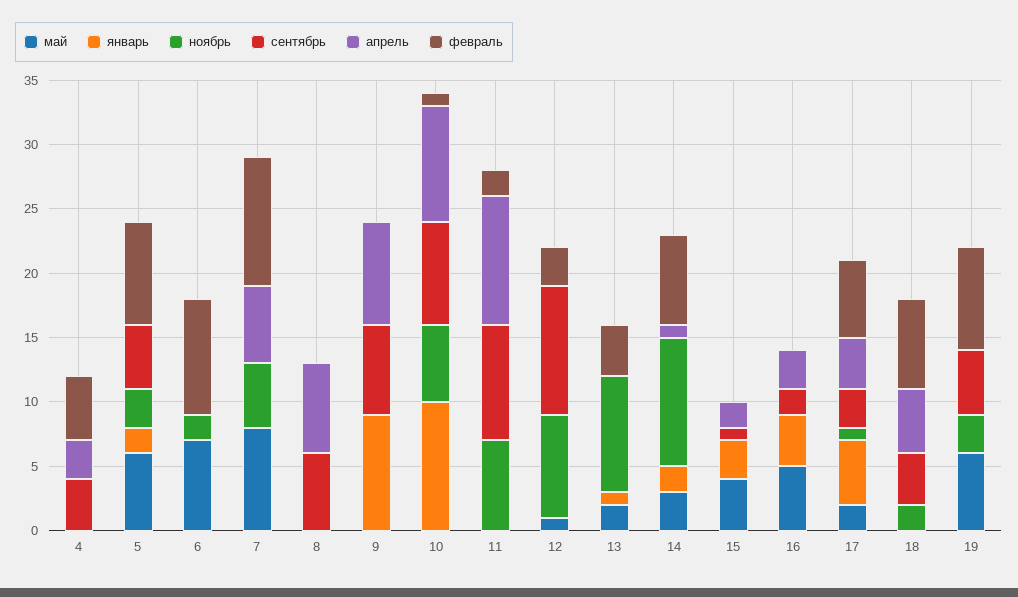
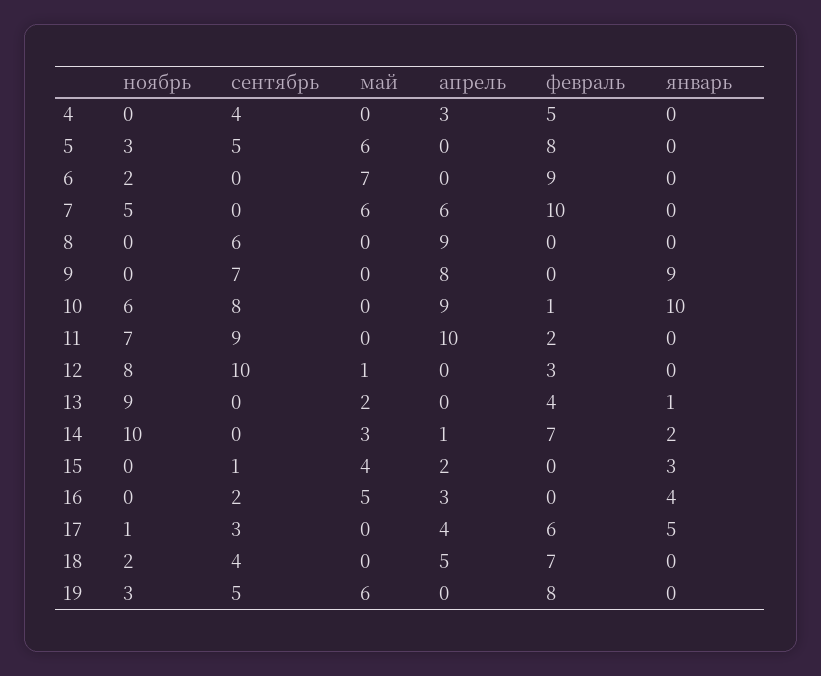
январь, 5: 2 -> 0
май, 7: 8 -> 6
апрель, 8: 7 -> 9
май, 17: 2 -> 0

